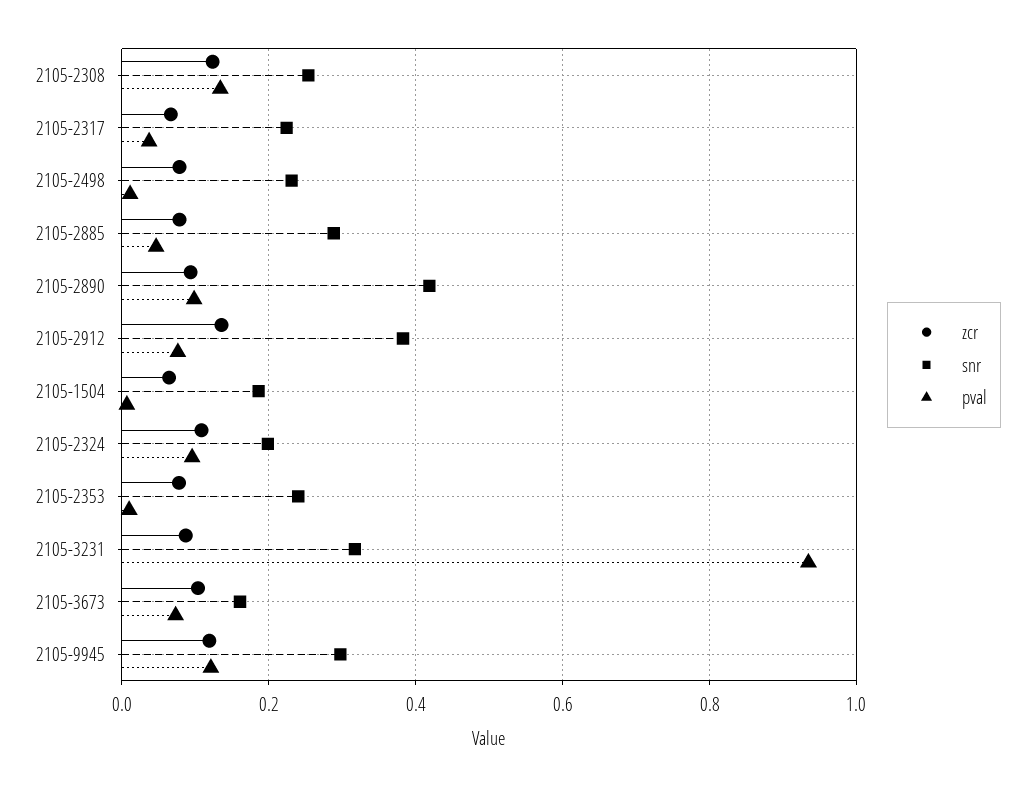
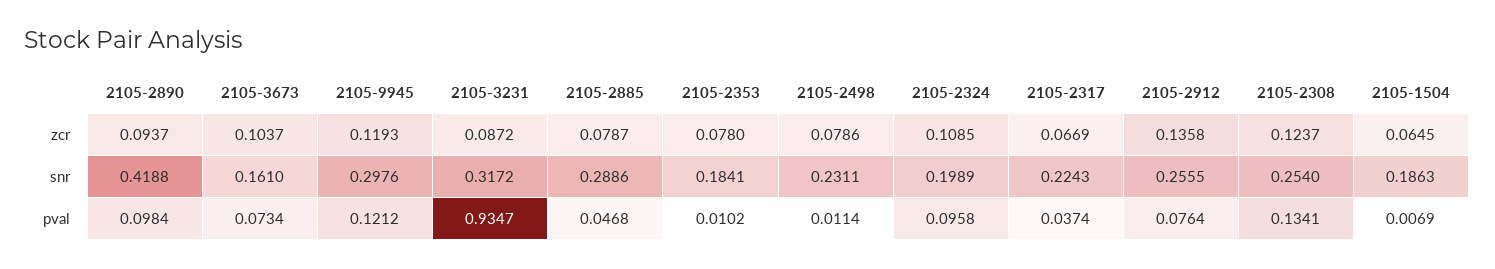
snr, 2105-2912: 0.38 -> 0.2555
snr, 2105-2353: 0.24 -> 0.1841

